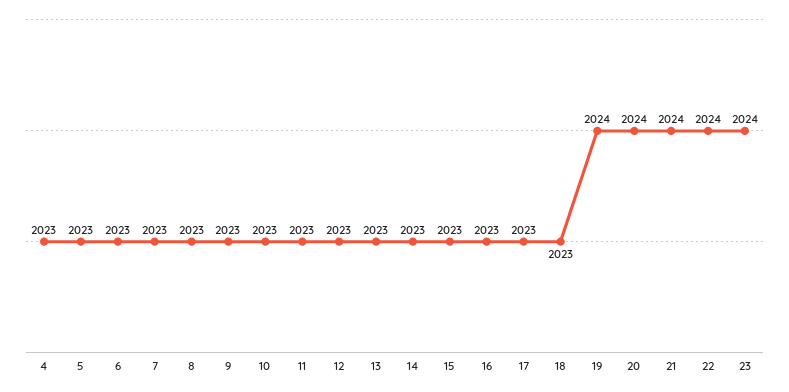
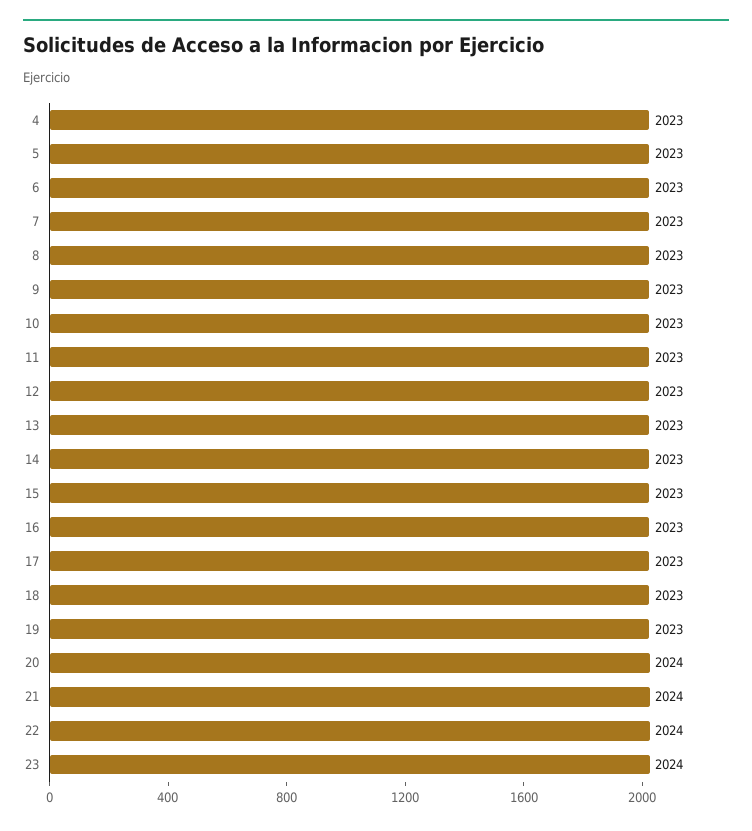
19: 2024 -> 2023

